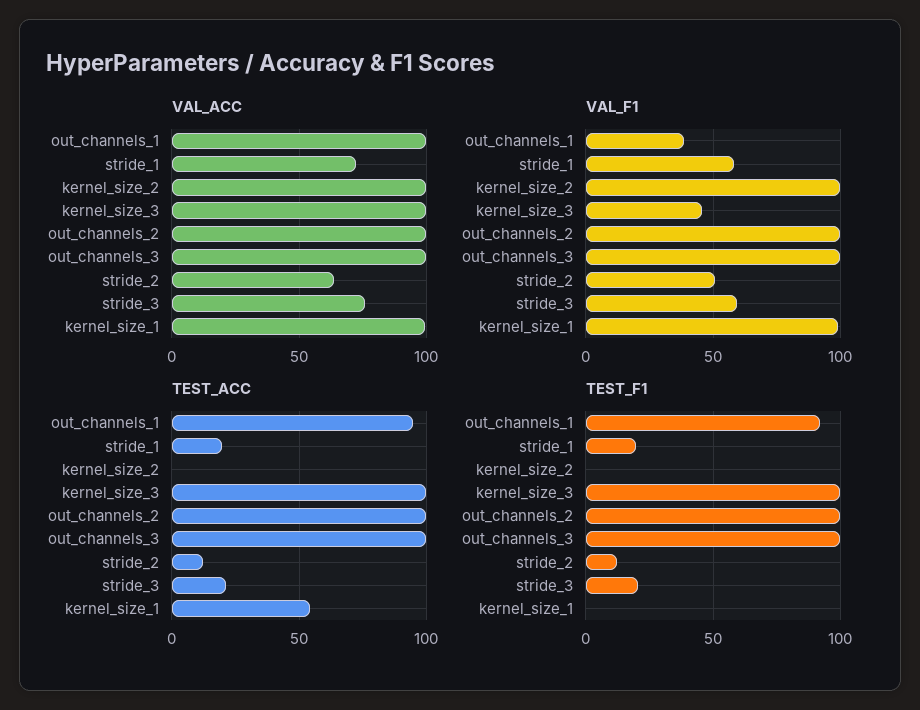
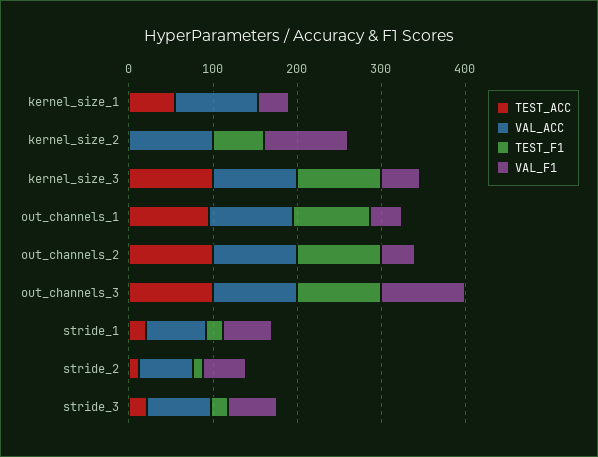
VAL_F1, out_channels_2: 100 -> 40
VAL_F1, kernel_size_1: 100 -> 40
TEST_F1, kernel_size_2: 0 -> 60

